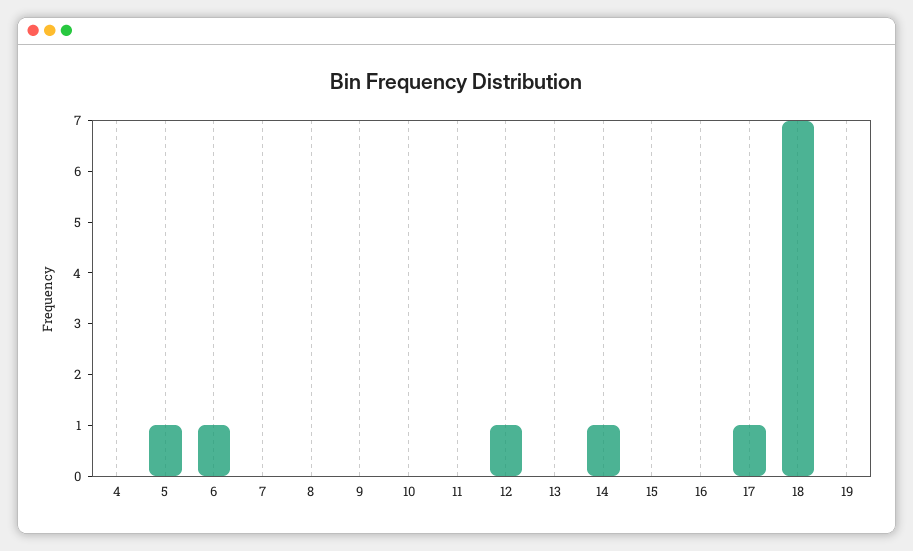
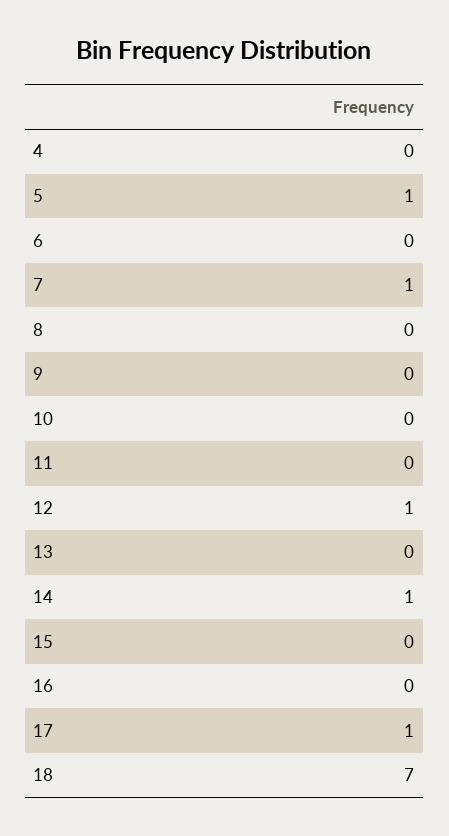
6: 1 -> 0
7: 0 -> 1
19: 0 -> none

